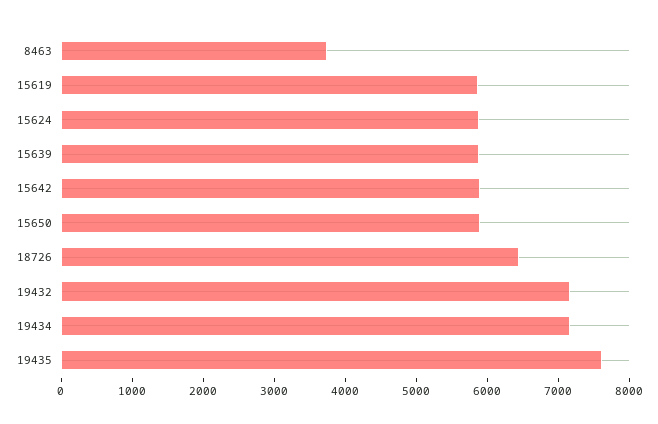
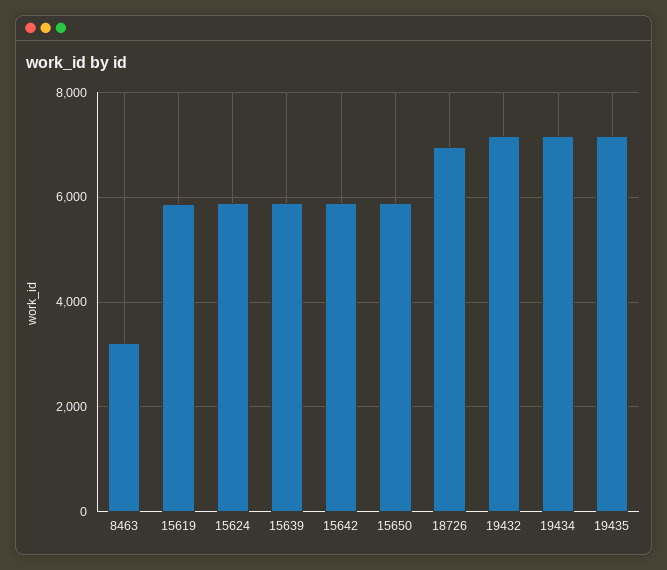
8463: 3800 -> 3200
18726: 6400 -> 7000
19435: 7600 -> 7200

